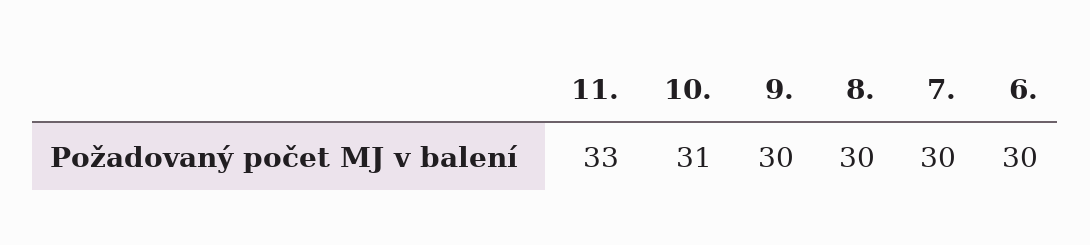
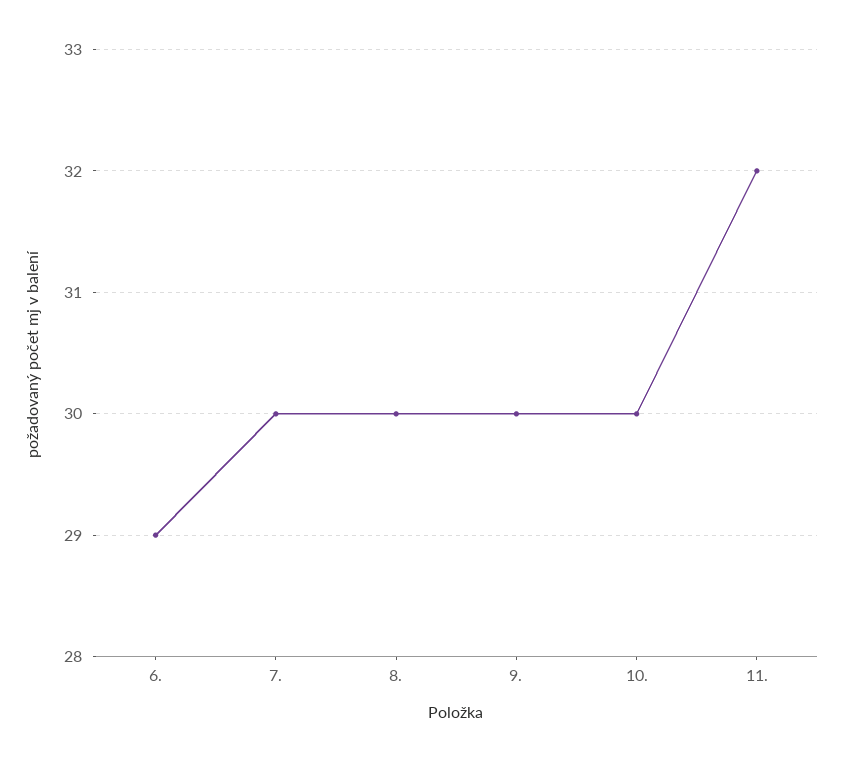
11.: 33 -> 32
10.: 31 -> 30
6.: 30 -> 29

